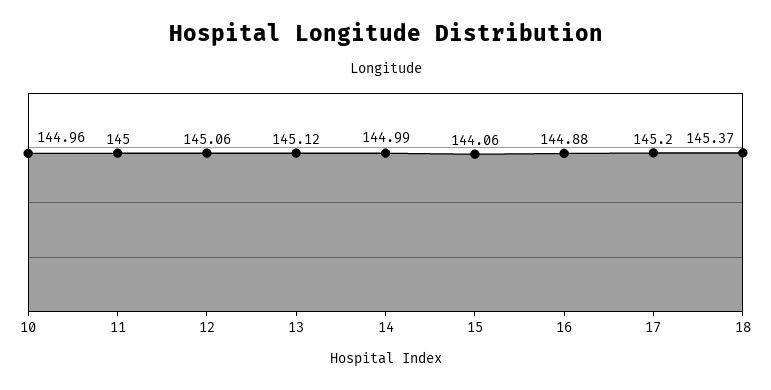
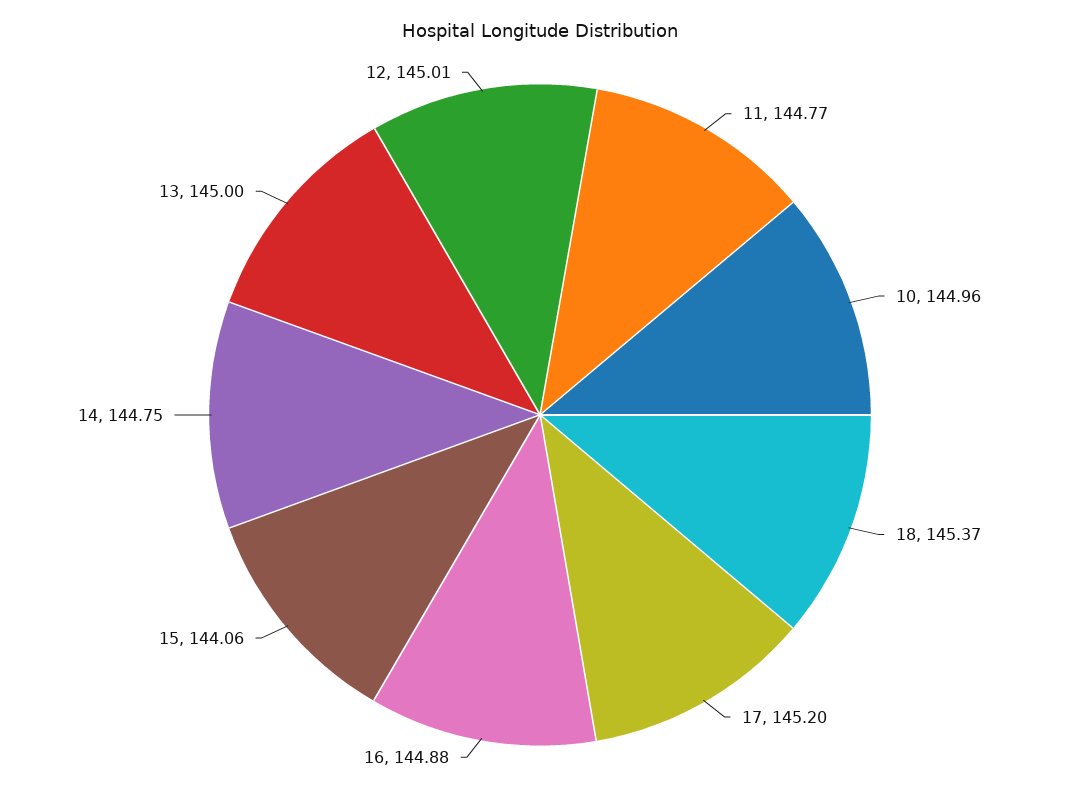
11: 145 -> 144.77
12: 145.06 -> 145.01
13: 145.12 -> 145
14: 144.99 -> 144.75

